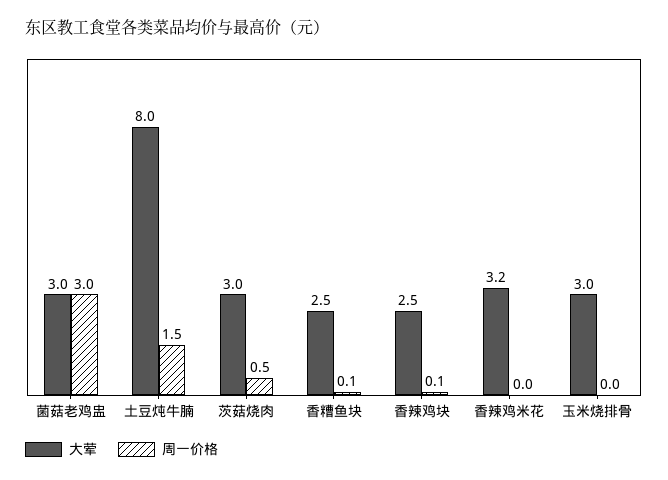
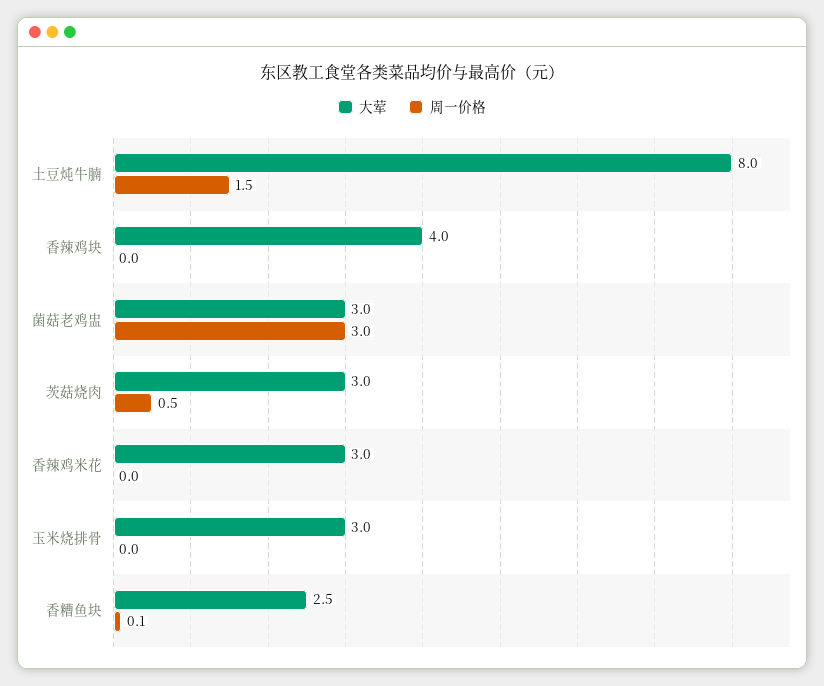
大荤, 香辣鸡块: 2.5 -> 4
周一价格, 香辣鸡块: 0.1 -> 0
大荤, 香辣鸡米花: 3.2 -> 3

